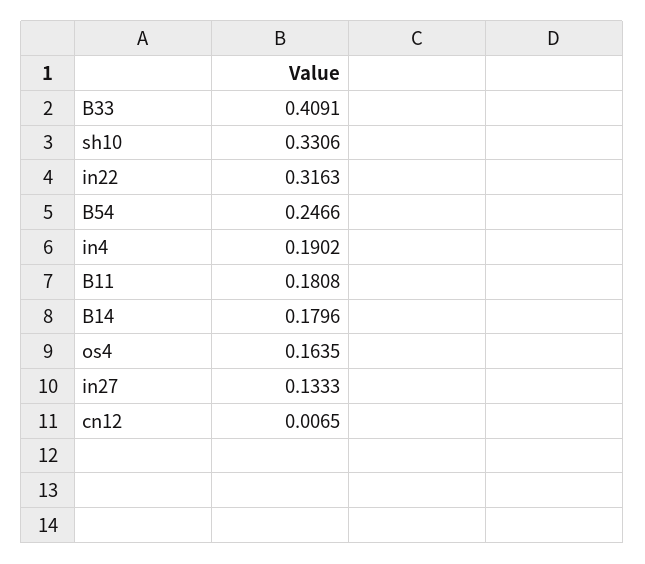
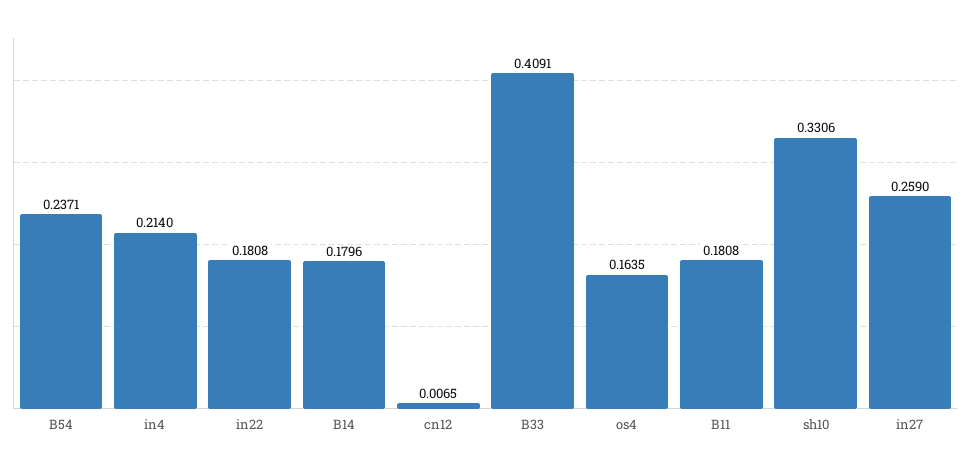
in22: 0.3163 -> 0.1808
B54: 0.2466 -> 0.2371
in4: 0.1902 -> 0.214
in27: 0.1333 -> 0.259

